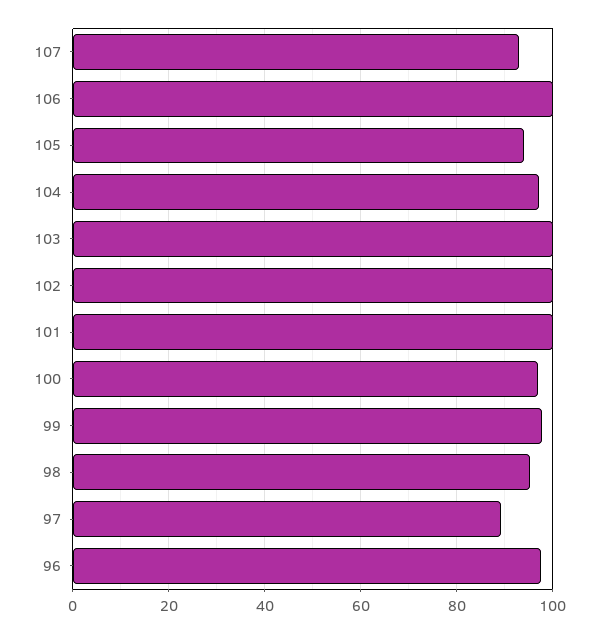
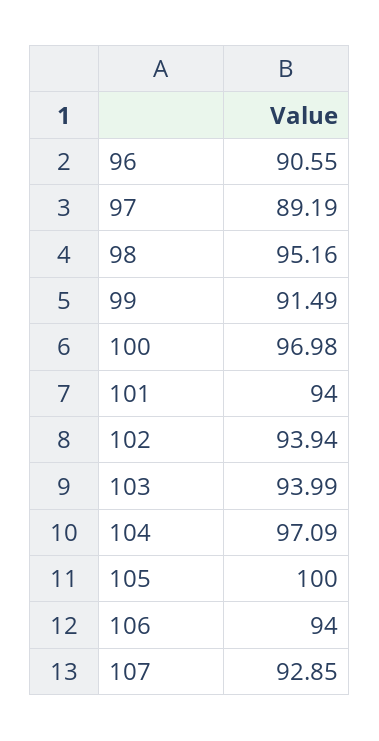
106: 100 -> 94
105: 94 -> 100
103: 100 -> 93.99
102: 100 -> 93.94
101: 100 -> 94
99: 98 -> 91.49
96: 98 -> 90.55

